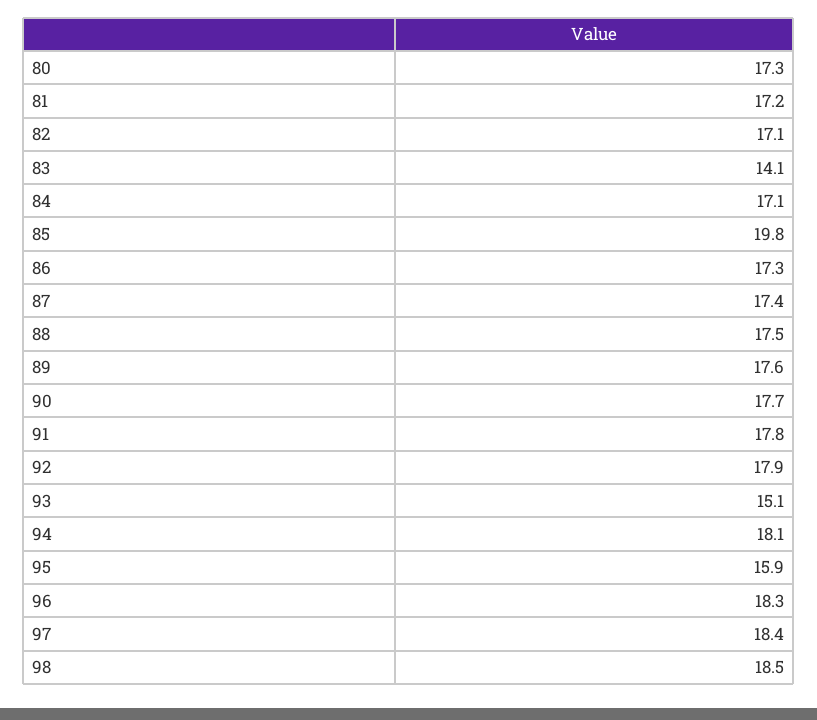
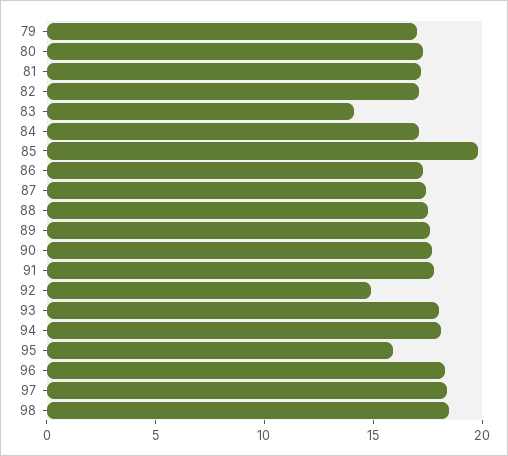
92: 17.9 -> 15
93: 15.1 -> 18
79: none -> 17

